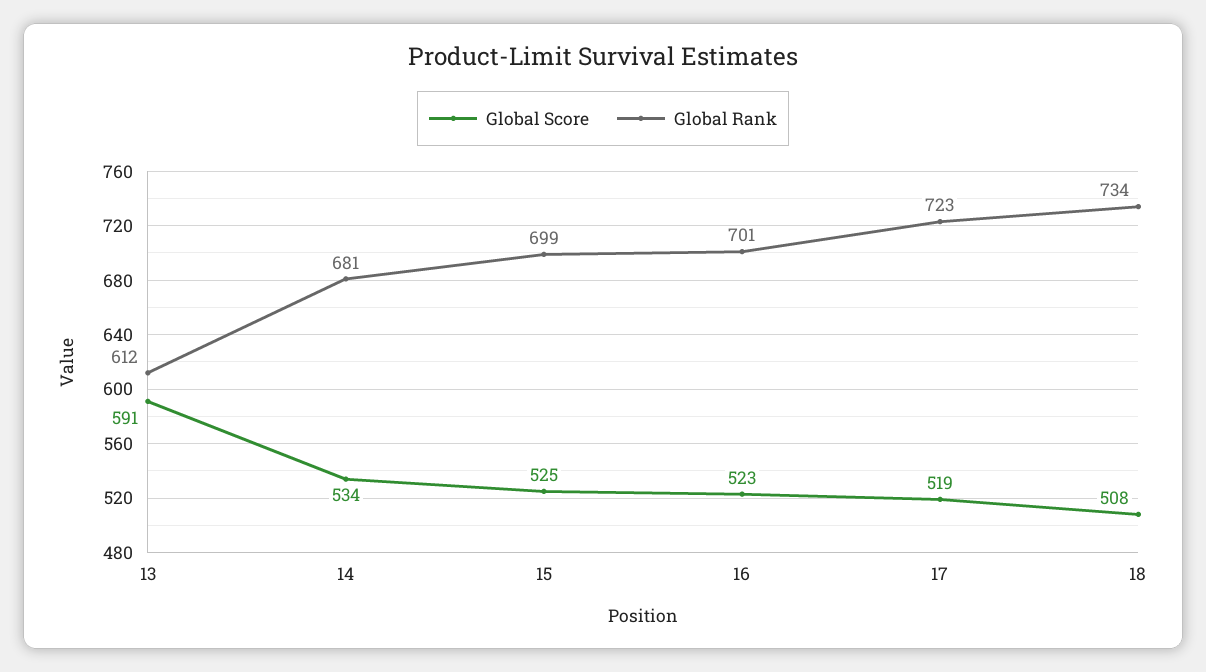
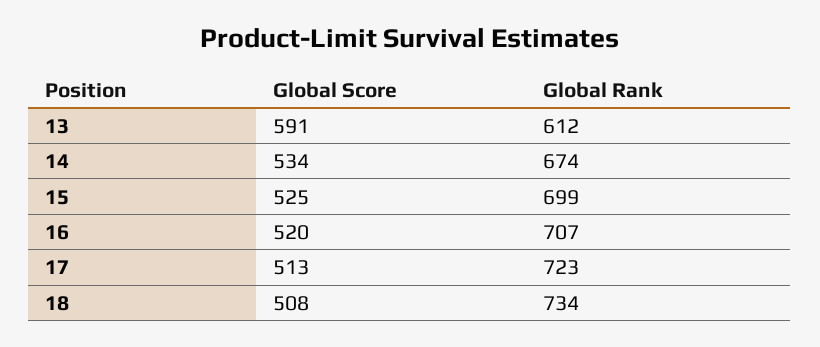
Global Rank, 14: 681 -> 674
Global Score, 16: 523 -> 520
Global Rank, 16: 701 -> 707
Global Score, 17: 519 -> 513

